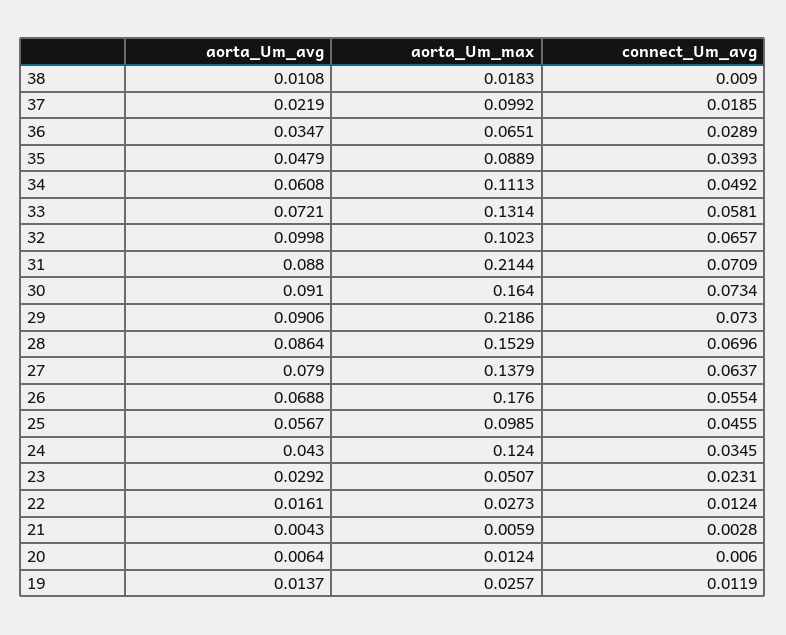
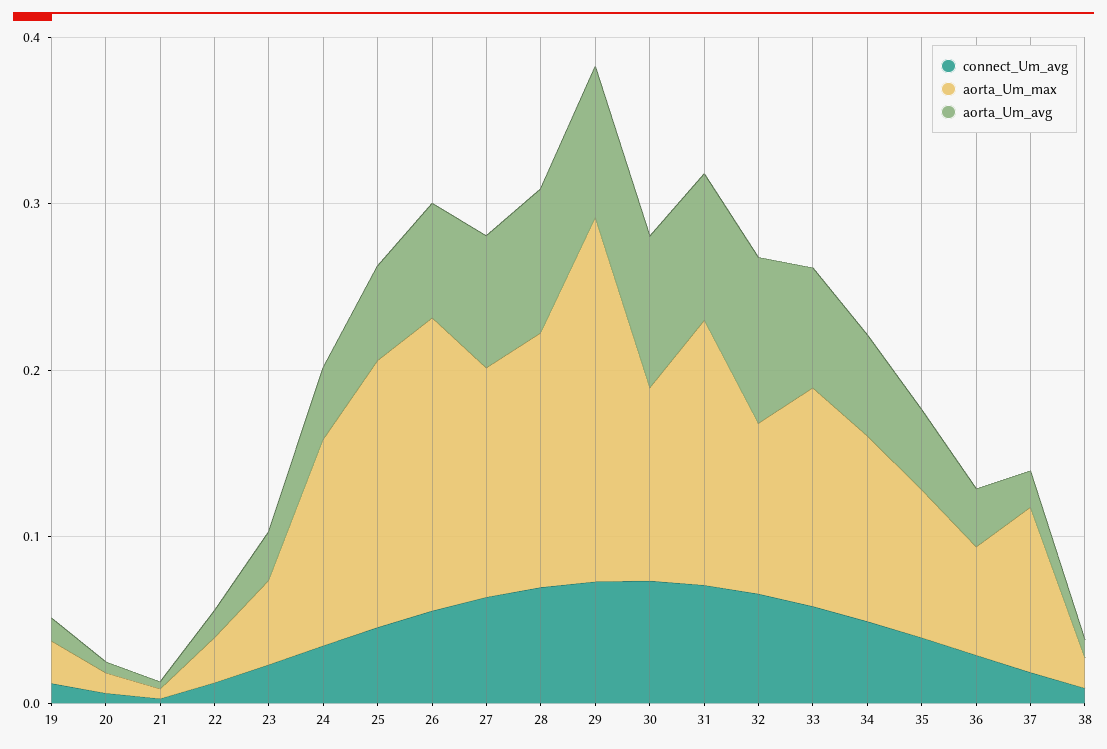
aorta_Um_max, 31: 0.2144 -> 0.16
aorta_Um_max, 30: 0.164 -> 0.12
aorta_Um_max, 25: 0.0985 -> 0.16

